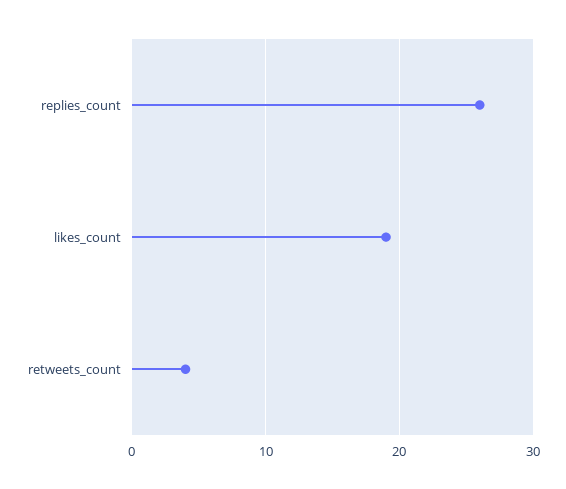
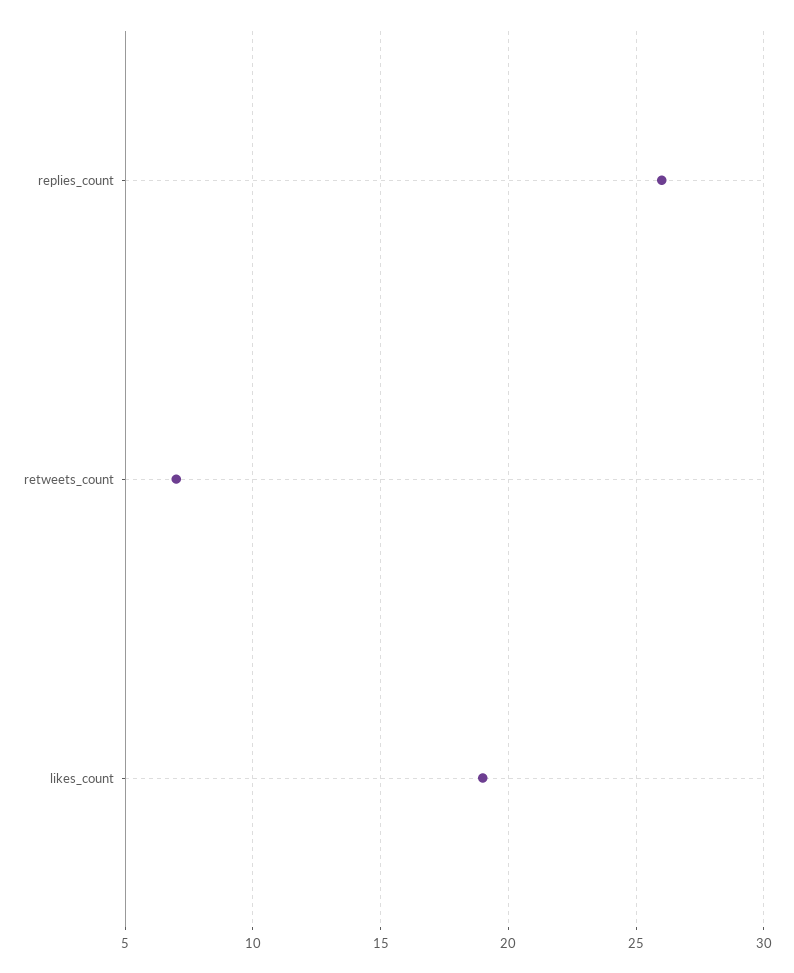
retweets_count: 4 -> 7

